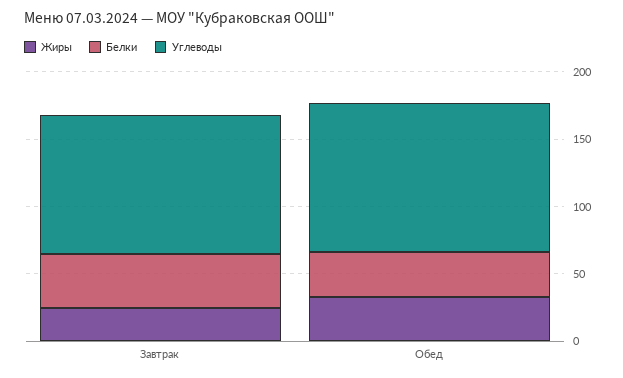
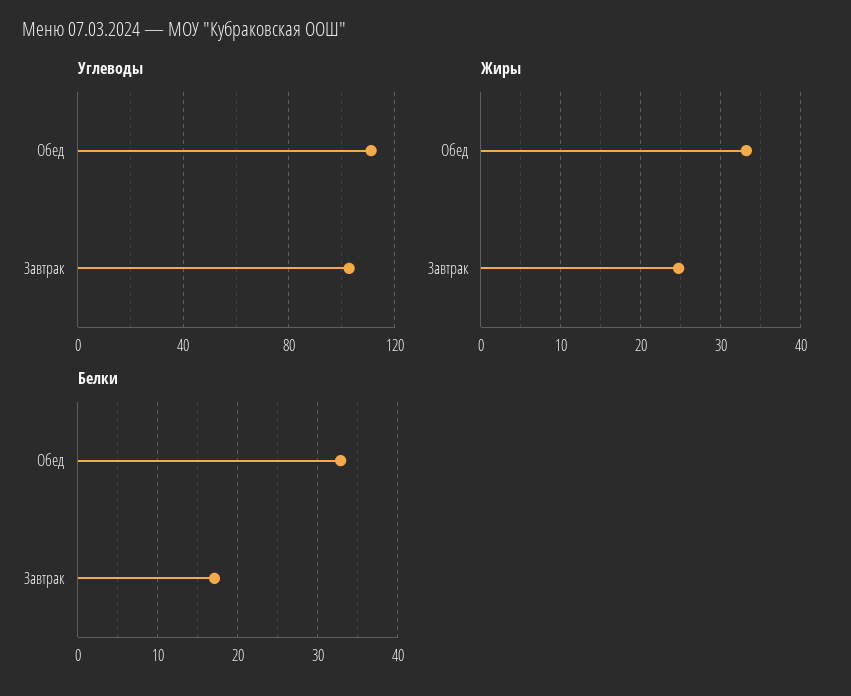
Белки, Завтрак: 40 -> 17

